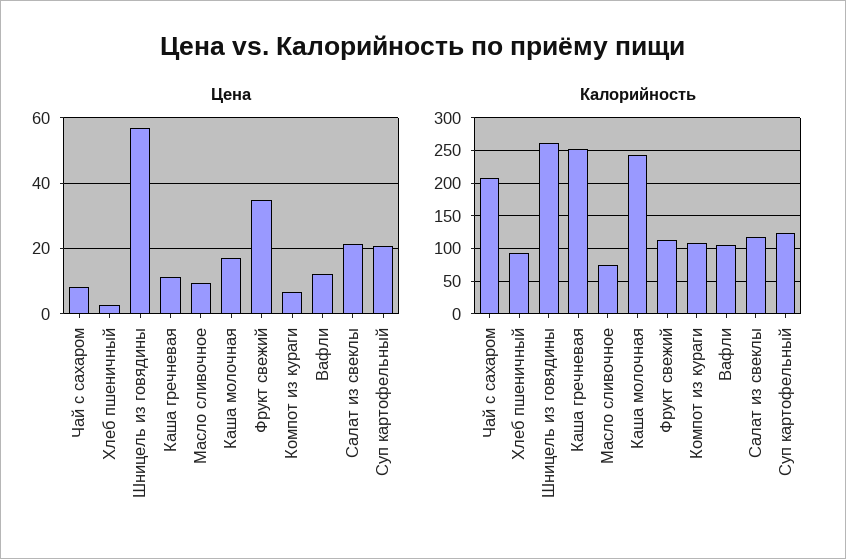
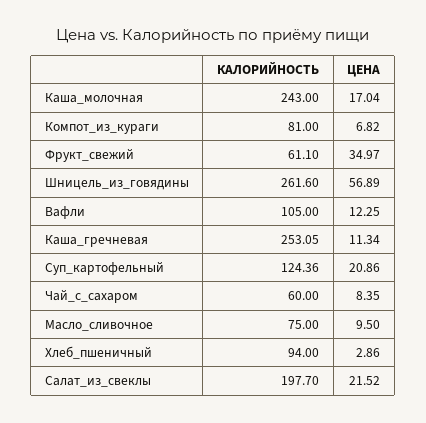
Калорийность, Чай с сахаром: 210 -> 60
Калорийность, Фрукт свежий: 110 -> 61.1
Калорийность, Компот из кураги: 110 -> 81
Калорийность, Салат из свеклы: 120 -> 197.7

